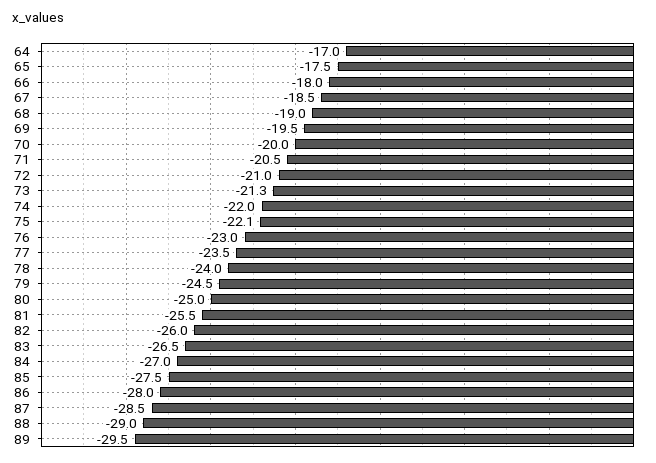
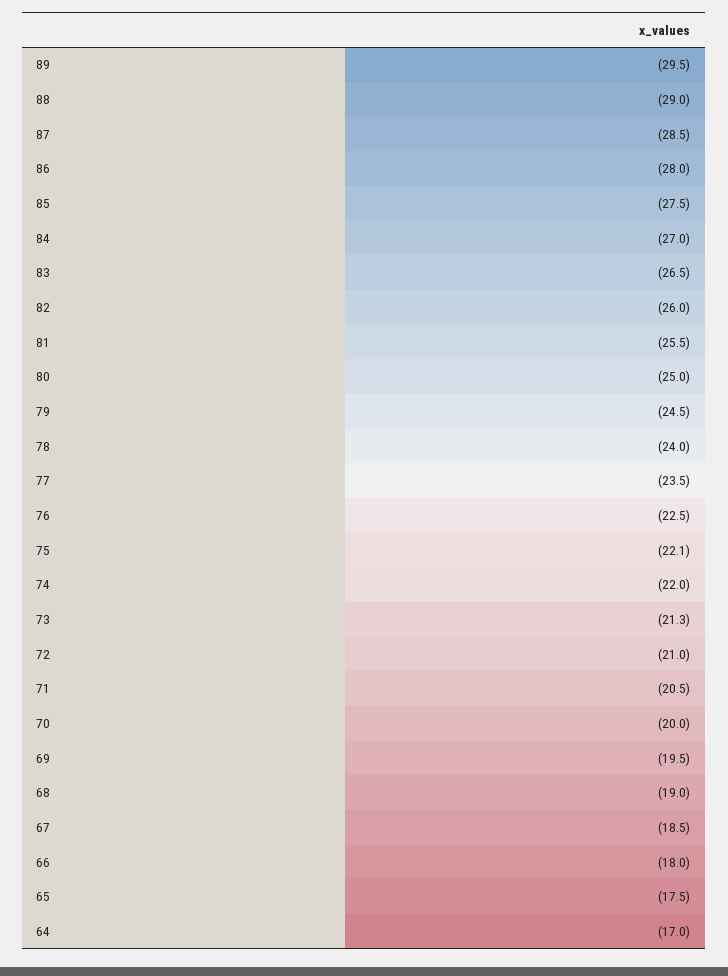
76: -23 -> -22.5

